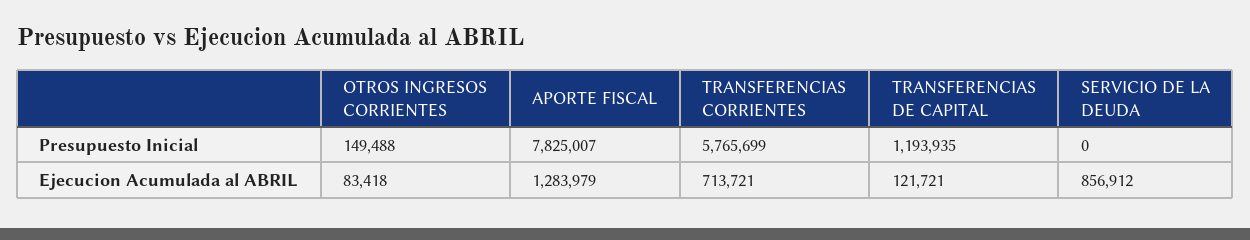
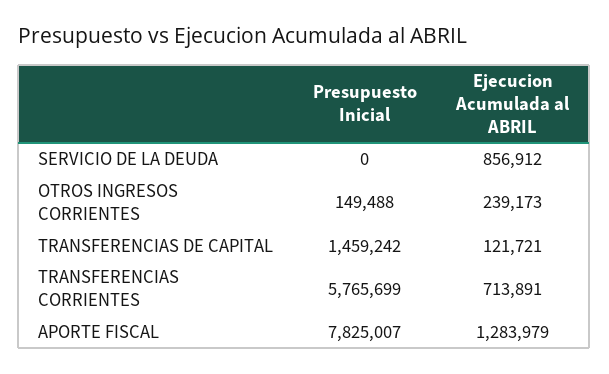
TRANSFERENCIAS DE CAPITAL, Presupuesto Inicial: 1193935 -> 1459242
OTROS INGRESOS CORRIENTES, Ejecucion Acumulada al ABRIL: 83418 -> 239173
TRANSFERENCIAS CORRIENTES, Ejecucion Acumulada al ABRIL: 713721 -> 713891

